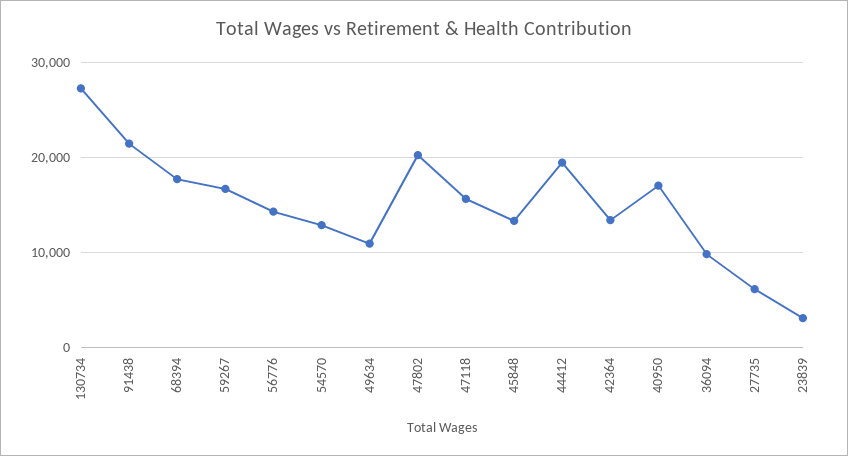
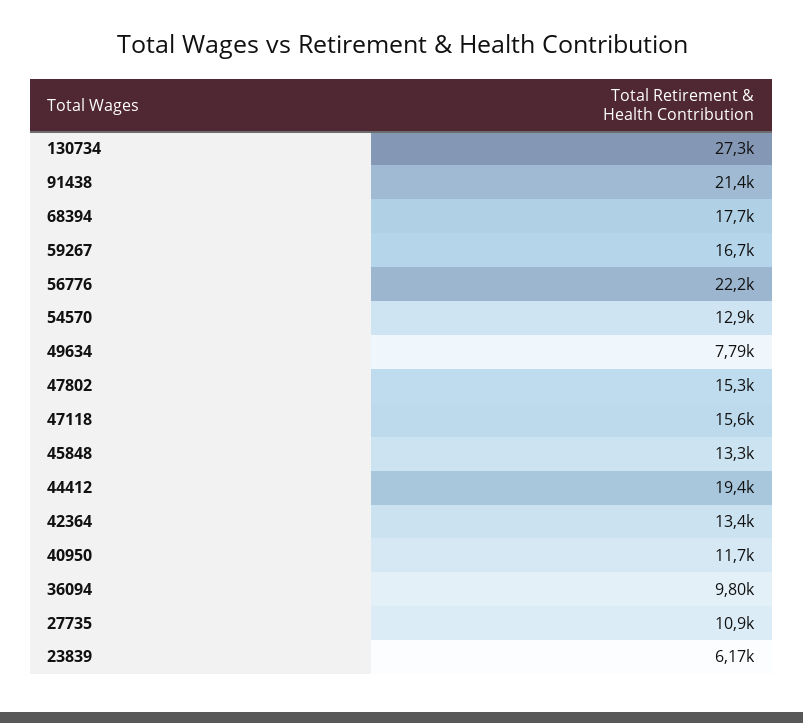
56776: 14000 -> 22200
49634: 11000 -> 7790
47802: 20000 -> 15300
40950: 17000 -> 11700
27735: 6000 -> 10900
23839: 3000 -> 6170

